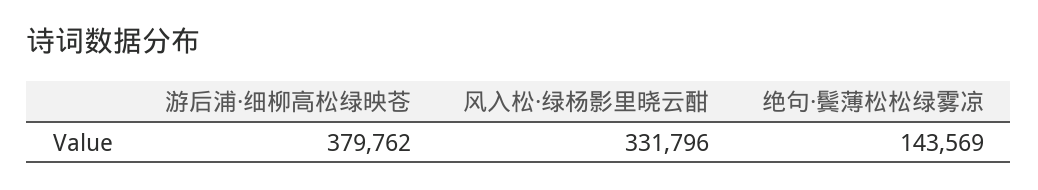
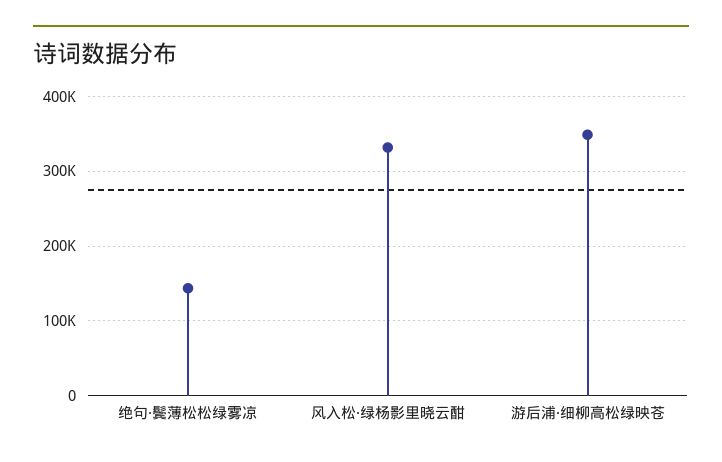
游后浦·细柳高松绿映苍: 379762 -> 350000

